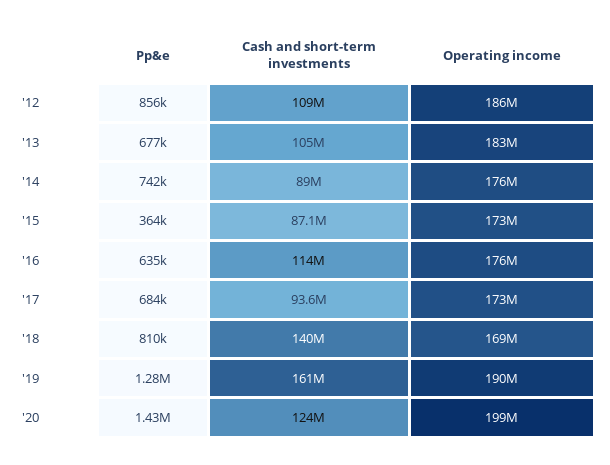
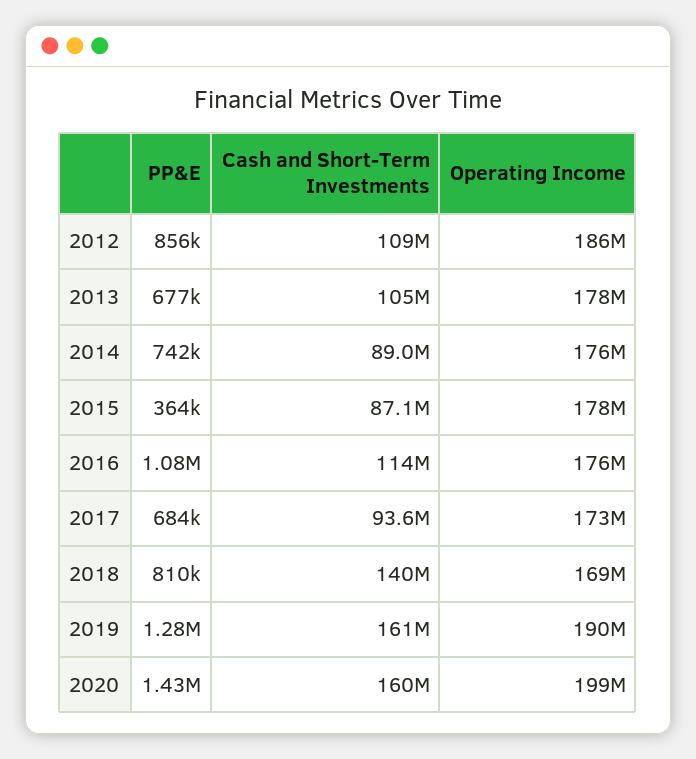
Operating income, '13: 183000000 -> 178000000
Operating income, '15: 173000000 -> 178000000
Pp&e, '16: 635000 -> 1080000
Cash and short-term investments, '20: 124000000 -> 160000000

